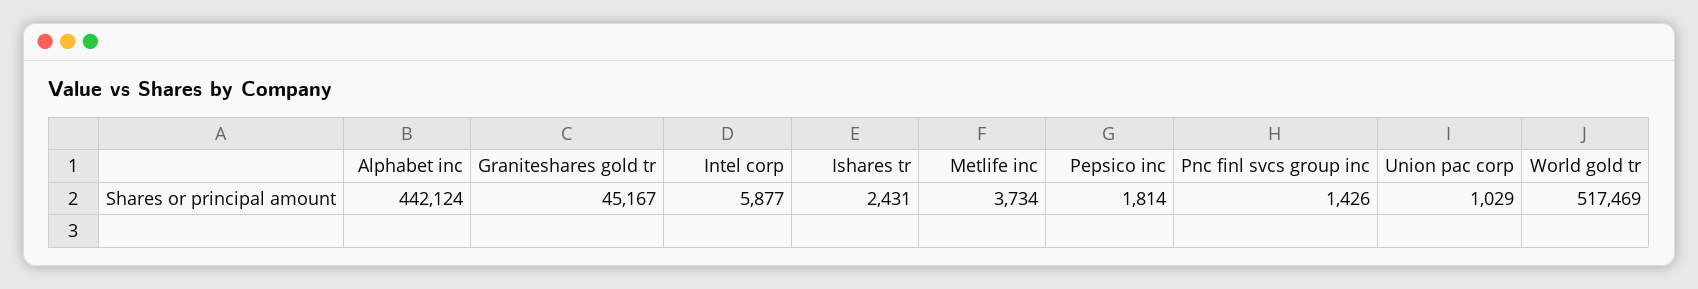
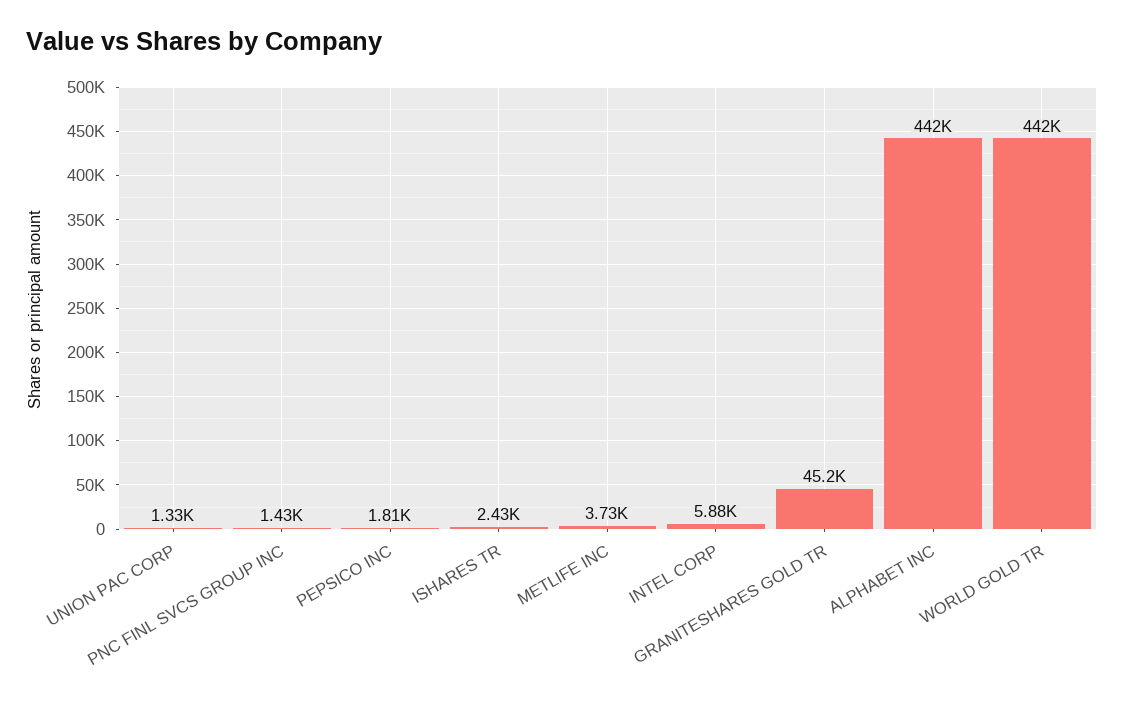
Union pac corp: 1029 -> 1330
World gold tr: 517469 -> 442000

